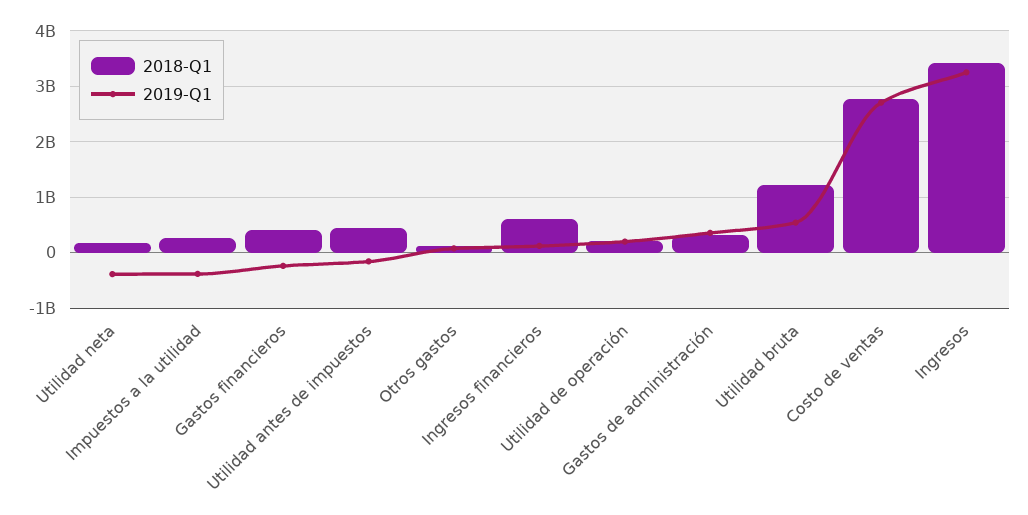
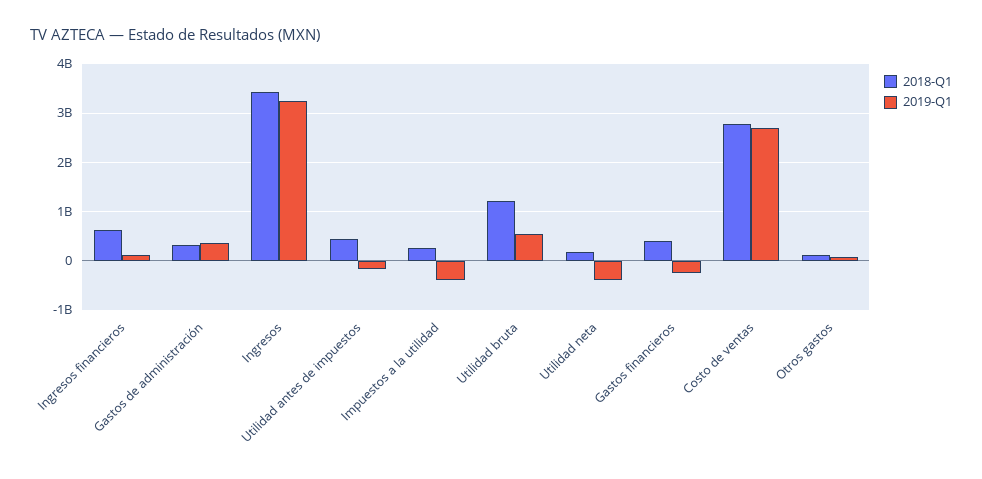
2018-Q1, Utilidad de operación: 200000000 -> none
2019-Q1, Utilidad de operación: 200000000 -> none

